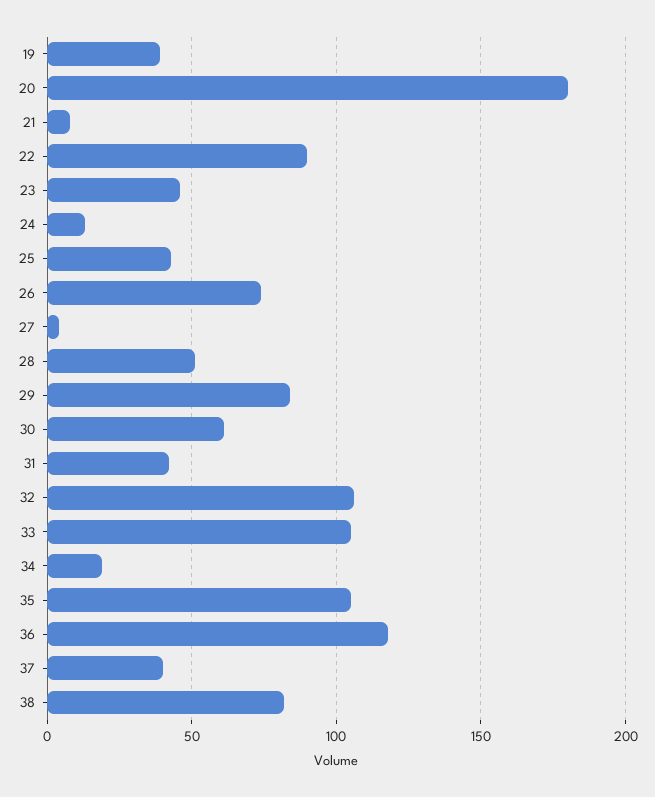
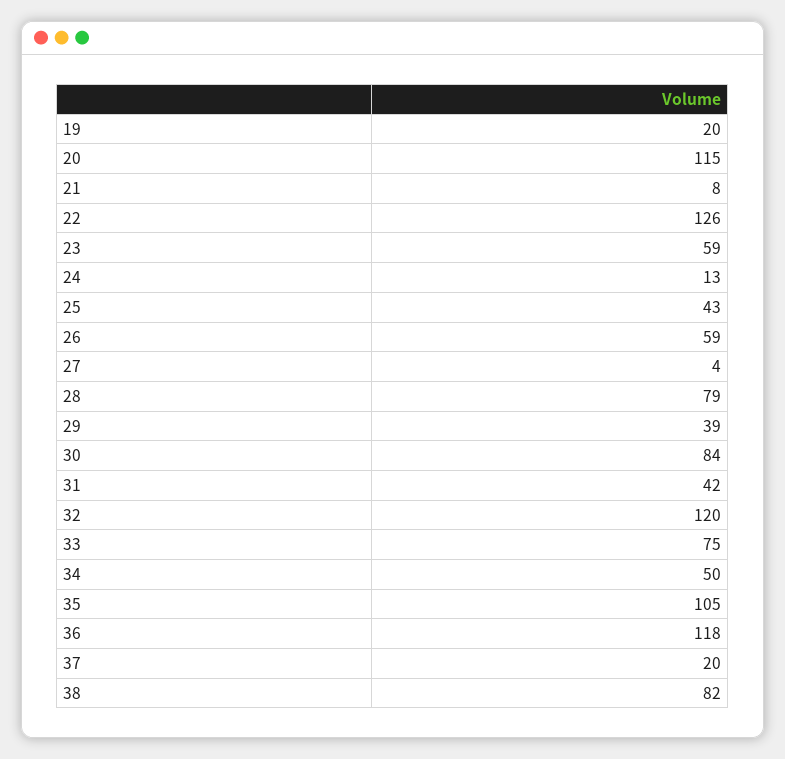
19: 40 -> 20
20: 180 -> 115
22: 90 -> 126
23: 45 -> 59
26: 75 -> 59
28: 50 -> 79
29: 85 -> 39
30: 60 -> 84
32: 105 -> 120
33: 105 -> 75
34: 20 -> 50
37: 40 -> 20

